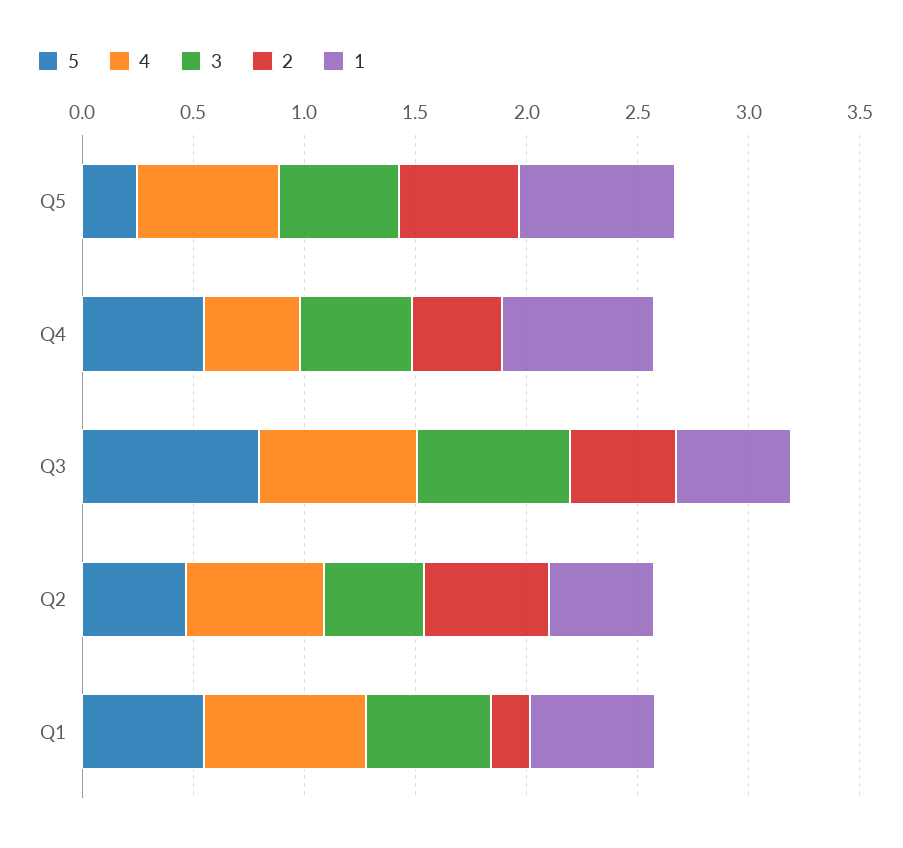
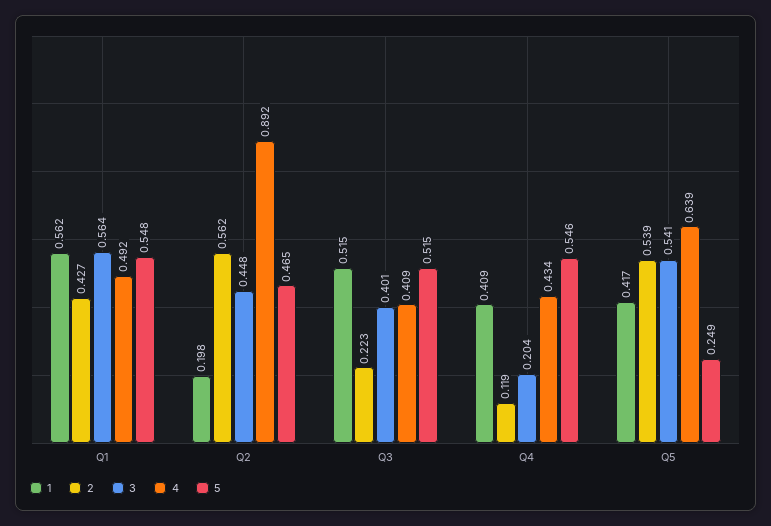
1, Q5: 0.7 -> 0.417
3, Q4: 0.5 -> 0.204
2, Q4: 0.4 -> 0.119
1, Q4: 0.7 -> 0.409
5, Q3: 0.8 -> 0.515
4, Q3: 0.7 -> 0.409
3, Q3: 0.7 -> 0.401
2, Q3: 0.5 -> 0.223
4, Q2: 0.6 -> 0.892
1, Q2: 0.5 -> 0.198
4, Q1: 0.7 -> 0.492
2, Q1: 0.2 -> 0.427

